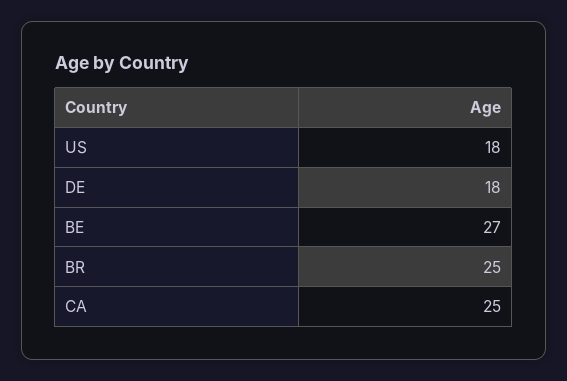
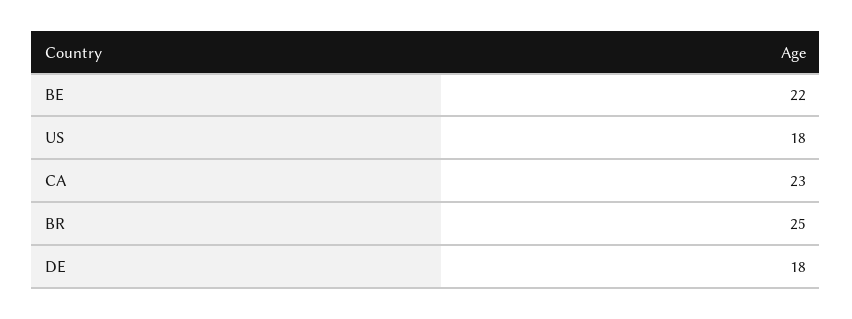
BE: 27 -> 22
CA: 25 -> 23

